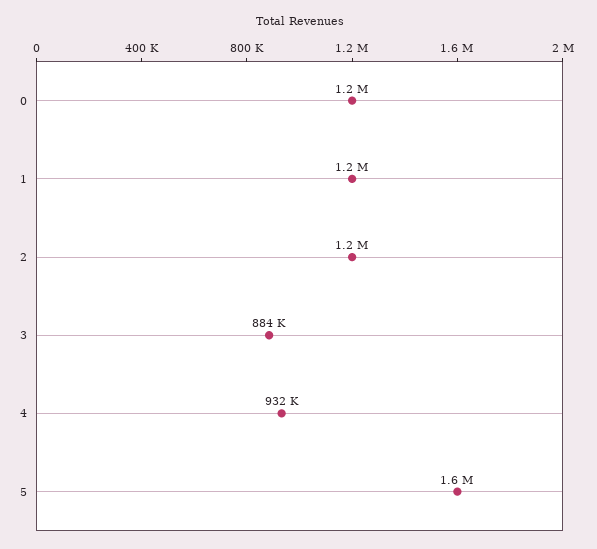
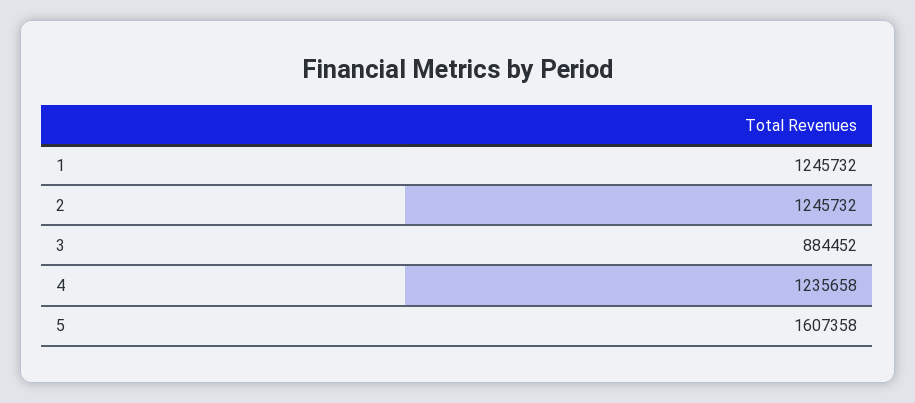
0: 1200000 -> none
4: 932000 -> 1235658

